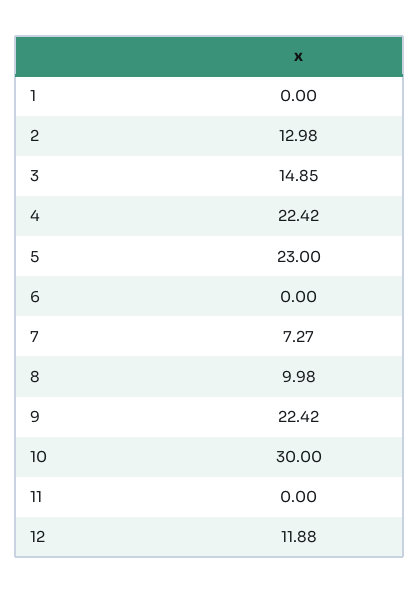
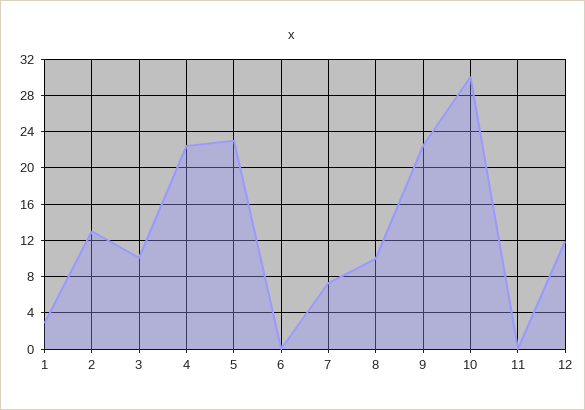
1: 0 -> 3
3: 14.85 -> 10

